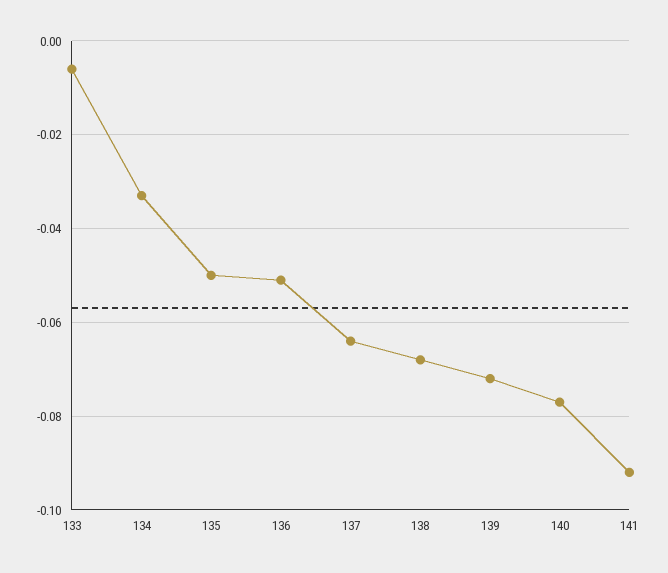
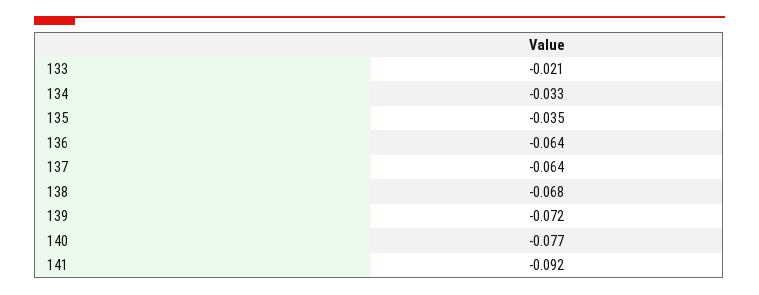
133: -0.005 -> -0.021
135: -0.05 -> -0.035
136: -0.05 -> -0.064

